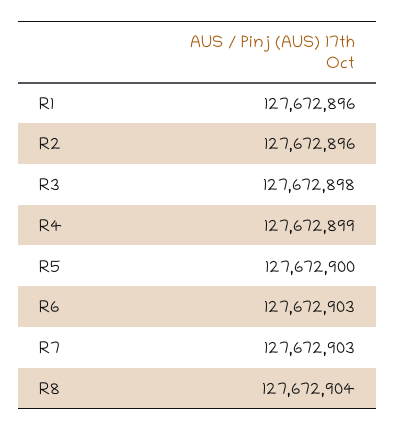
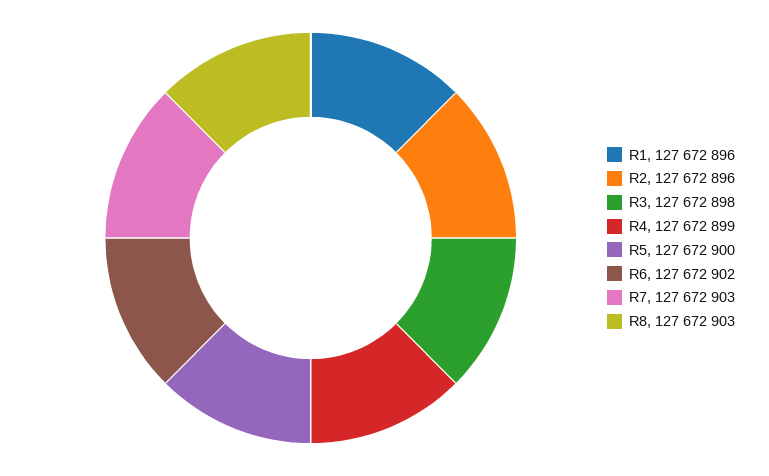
R6: 127672903 -> 127672902
R8: 127672904 -> 127672903

